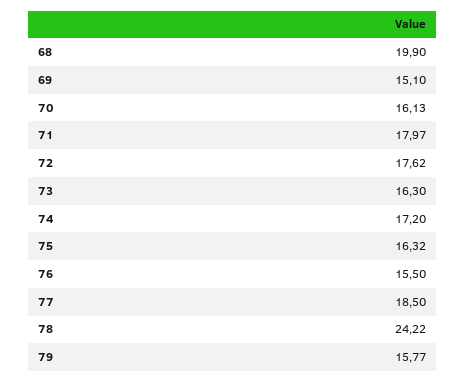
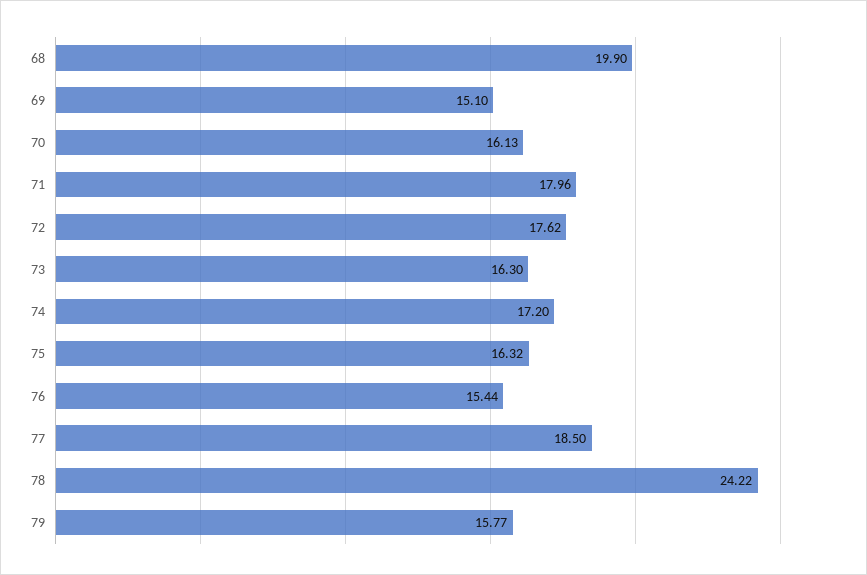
71: 17.97 -> 17.96
76: 15.5 -> 15.44

